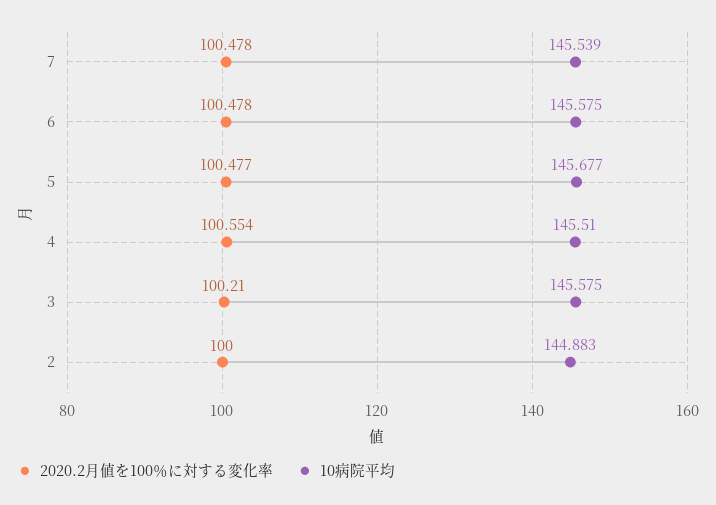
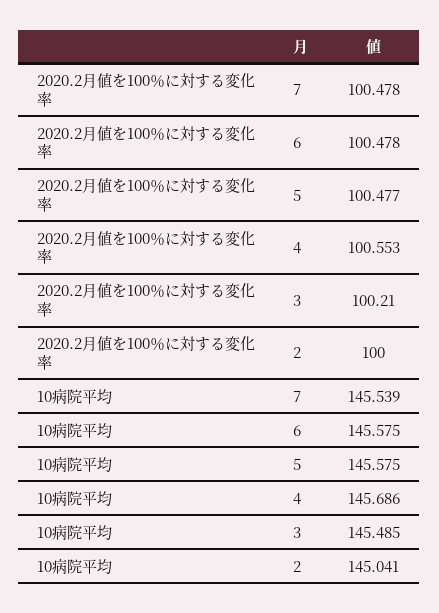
10病院平均, 5: 145.677 -> 145.575
2020.2月値を100％に対する変化率, 4: 100.554 -> 100.553
10病院平均, 4: 145.51 -> 145.686
10病院平均, 3: 145.575 -> 145.485
10病院平均, 2: 144.883 -> 145.041

